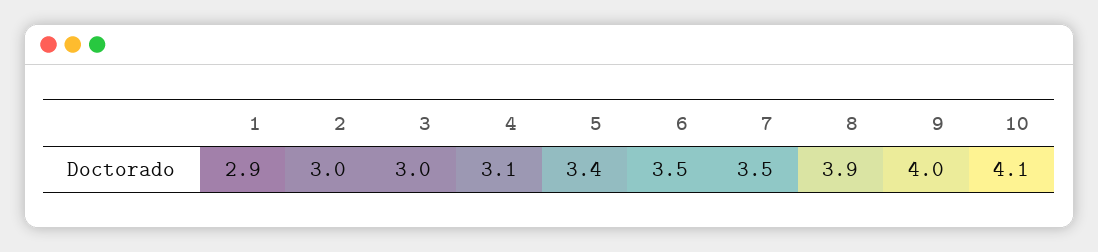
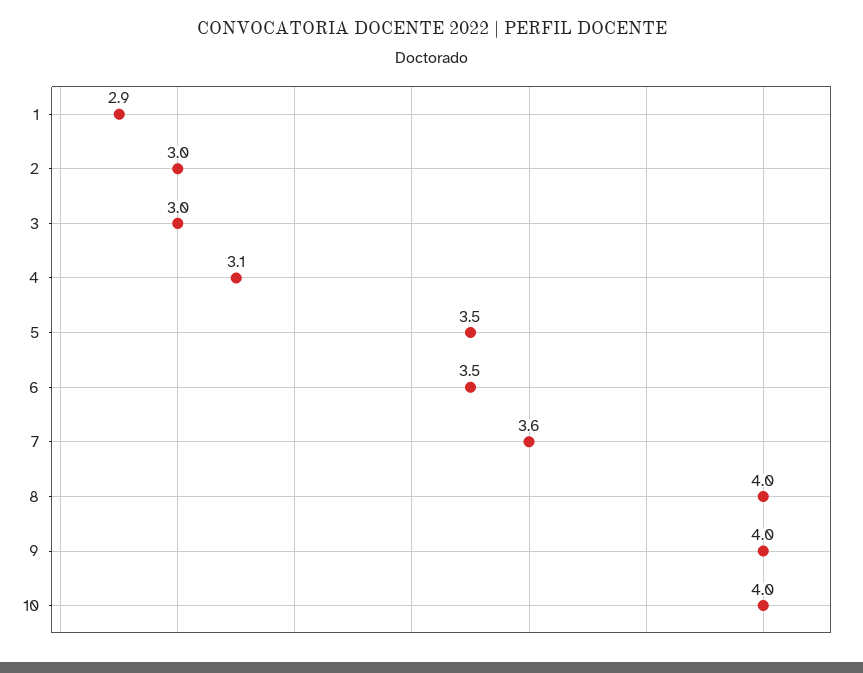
5: 3.4 -> 3.5
7: 3.5 -> 3.6
8: 3.9 -> 4
10: 4.1 -> 4

